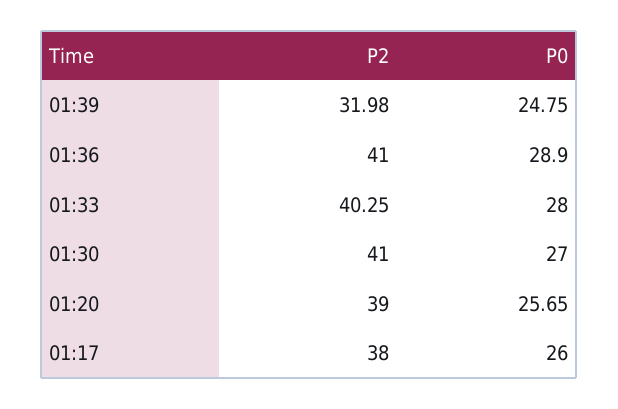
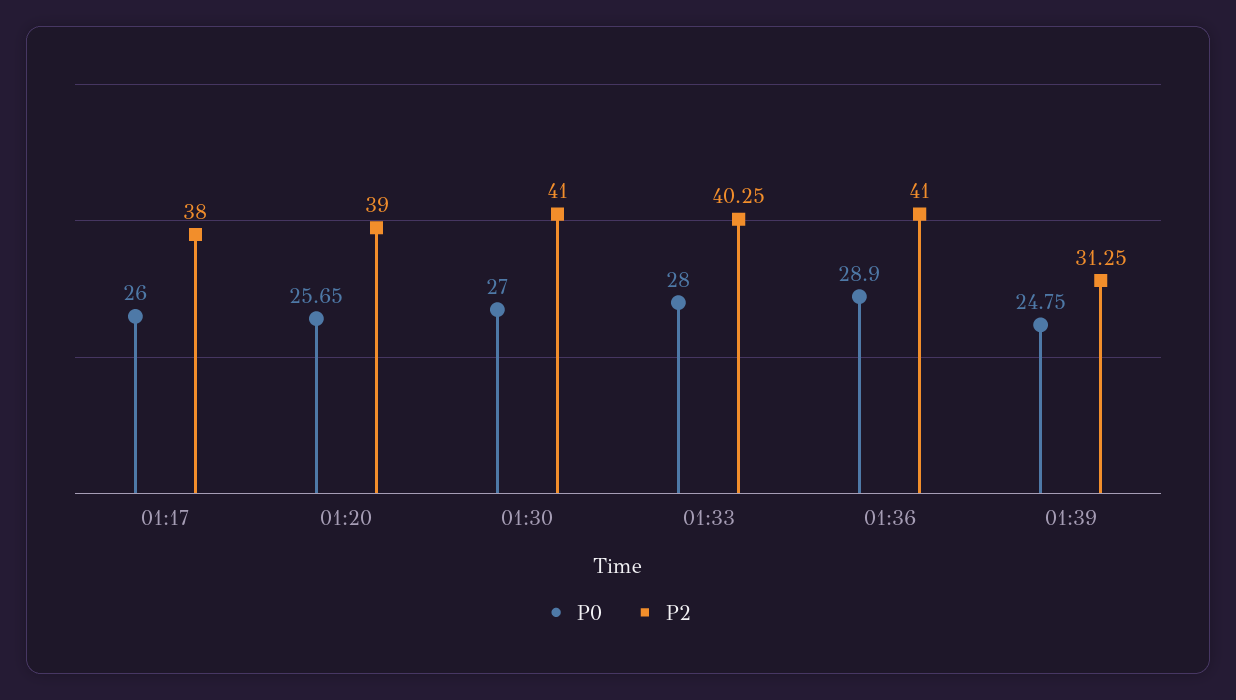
P2, 01:39: 31.98 -> 31.25

